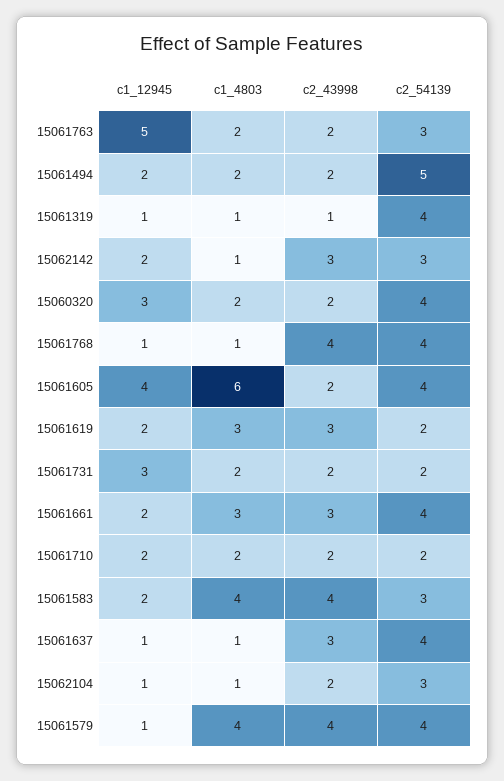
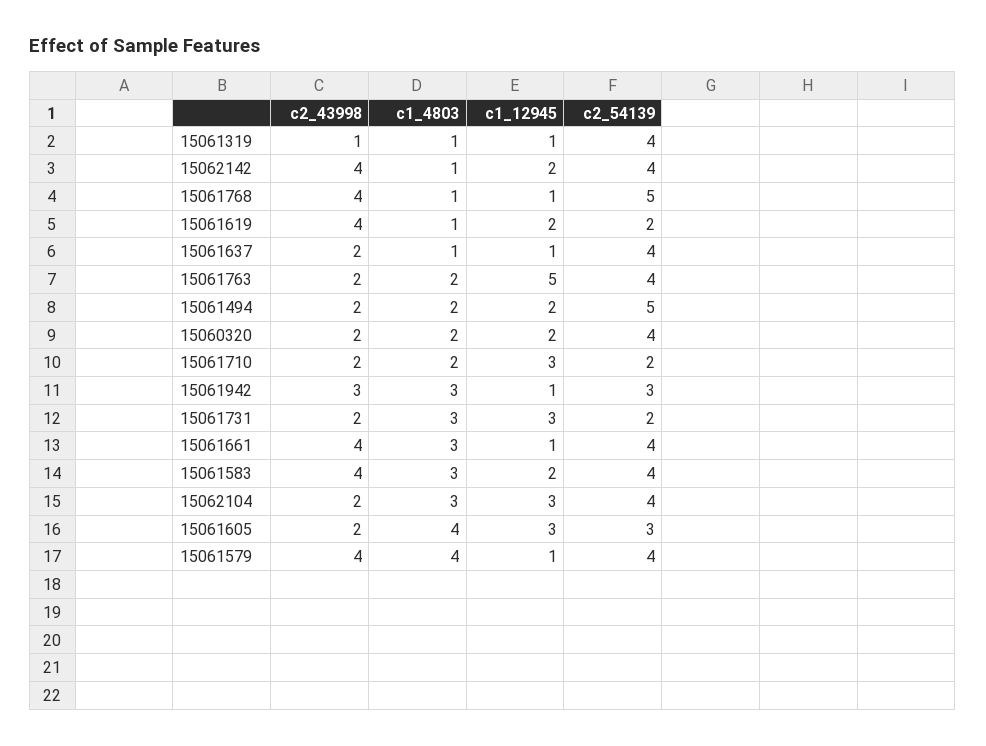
c2_54139, 15061763: 3 -> 4
c2_43998, 15062142: 3 -> 4
c2_54139, 15062142: 3 -> 4
c1_12945, 15060320: 3 -> 2
c2_54139, 15061768: 4 -> 5
c1_12945, 15061605: 4 -> 3
c1_4803, 15061605: 6 -> 4
c2_54139, 15061605: 4 -> 3
c1_4803, 15061619: 3 -> 1
c2_43998, 15061619: 3 -> 4
c1_4803, 15061731: 2 -> 3
c1_12945, 15061661: 2 -> 1
c2_43998, 15061661: 3 -> 4
c1_12945, 15061710: 2 -> 3
c1_4803, 15061583: 4 -> 3
c2_54139, 15061583: 3 -> 4
c2_43998, 15061637: 3 -> 2
c1_12945, 15062104: 1 -> 3
c1_4803, 15062104: 1 -> 3
c2_54139, 15062104: 3 -> 4
c2_43998, 15061942: none -> 3
c1_4803, 15061942: none -> 3
c1_12945, 15061942: none -> 1
c2_54139, 15061942: none -> 3

